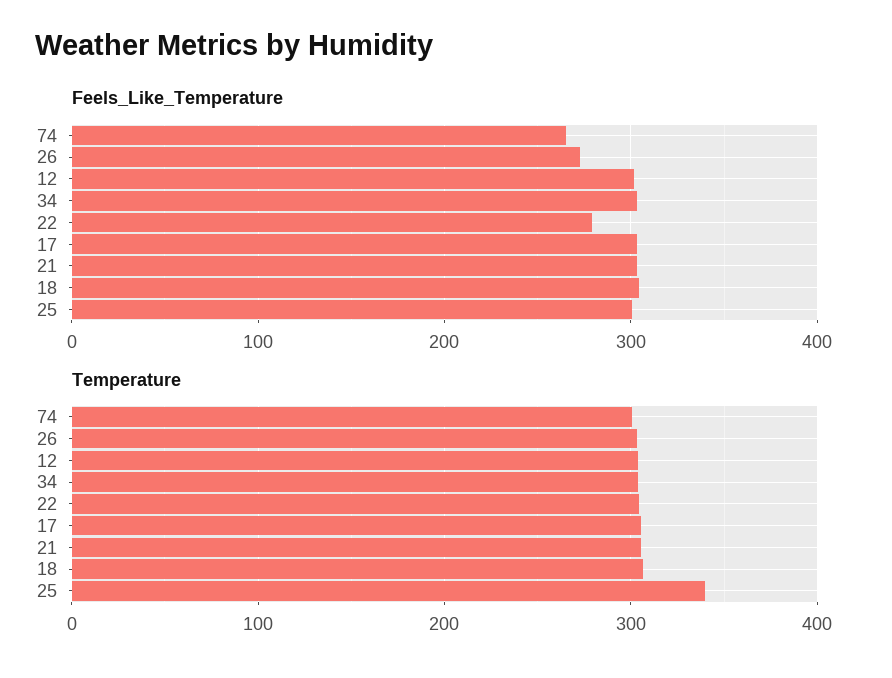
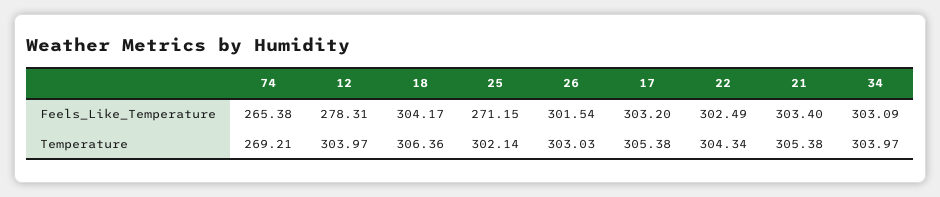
Feels_Like_Temperature, 26: 270 -> 301.54
Feels_Like_Temperature, 12: 300 -> 278.31
Feels_Like_Temperature, 22: 280 -> 302.49
Feels_Like_Temperature, 25: 300 -> 271.15
Temperature, 74: 300 -> 269.21
Temperature, 25: 340 -> 302.14

